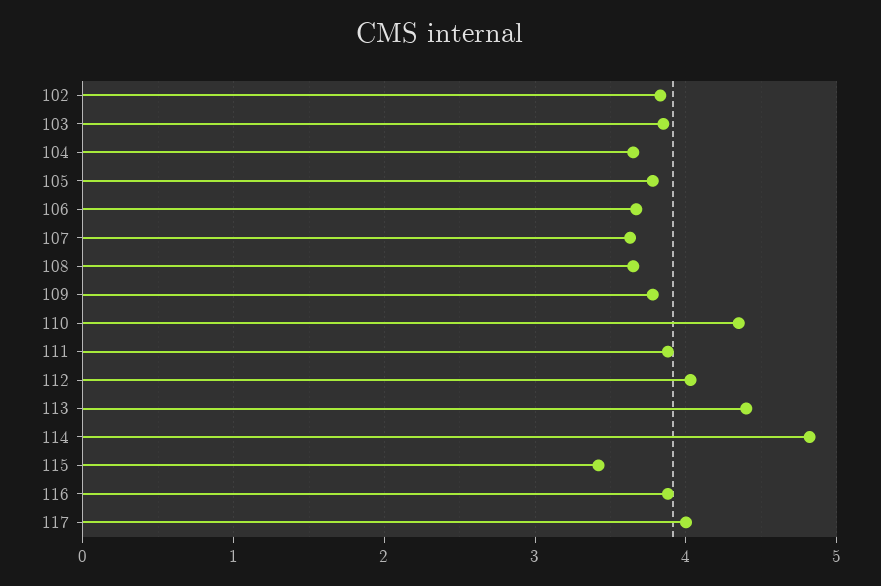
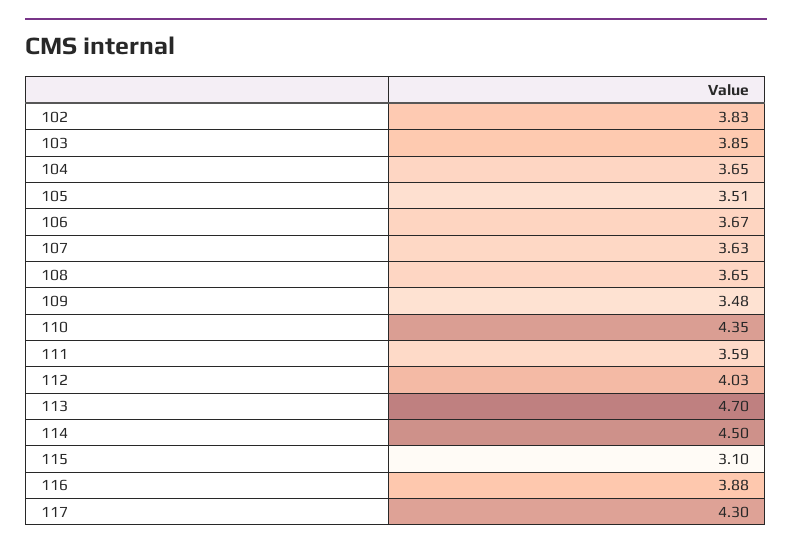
105: 3.8 -> 3.51
109: 3.8 -> 3.48
111: 3.9 -> 3.59
113: 4.4 -> 4.7
114: 4.8 -> 4.5
115: 3.4 -> 3.1
117: 4 -> 4.3

